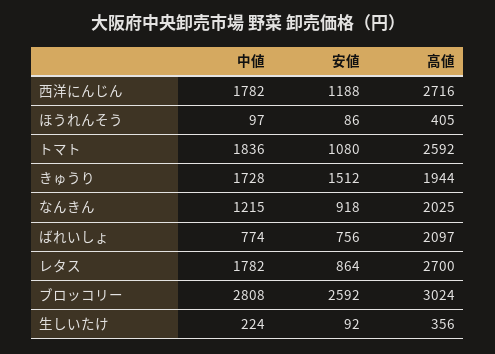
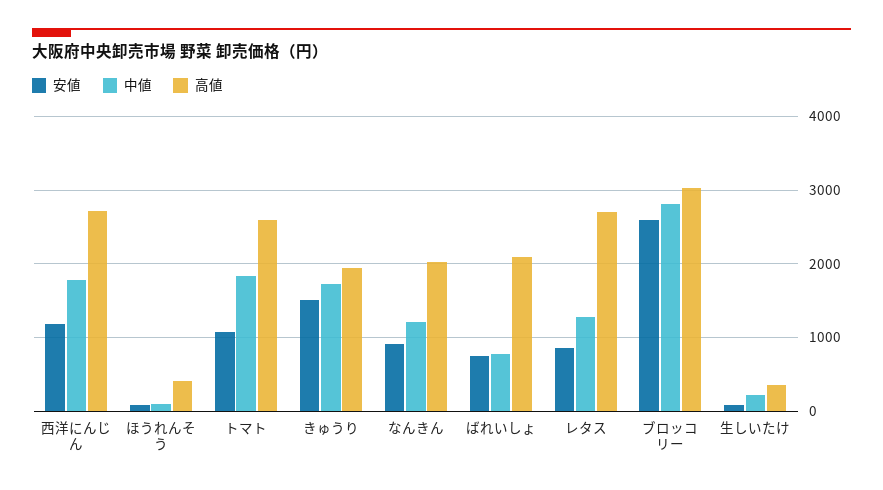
中値, レタス: 1782 -> 1300

